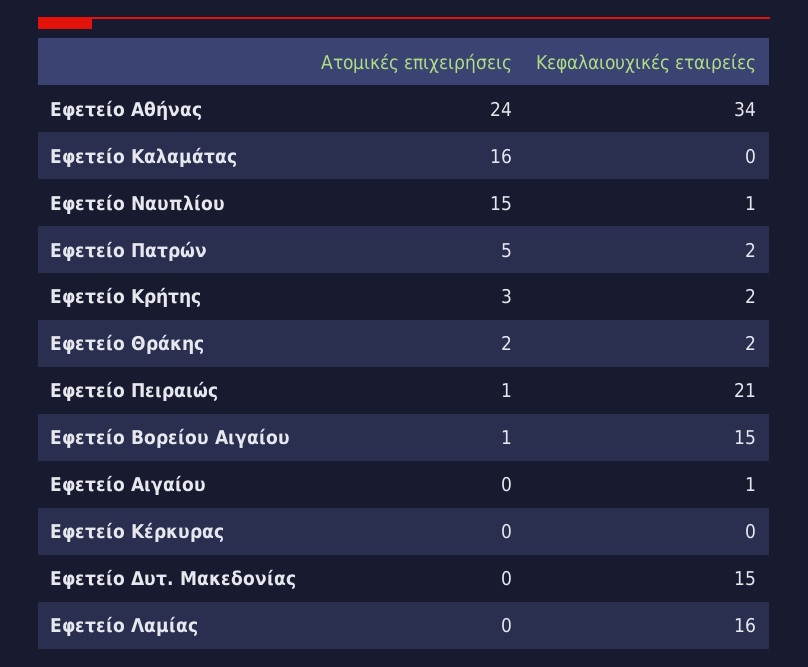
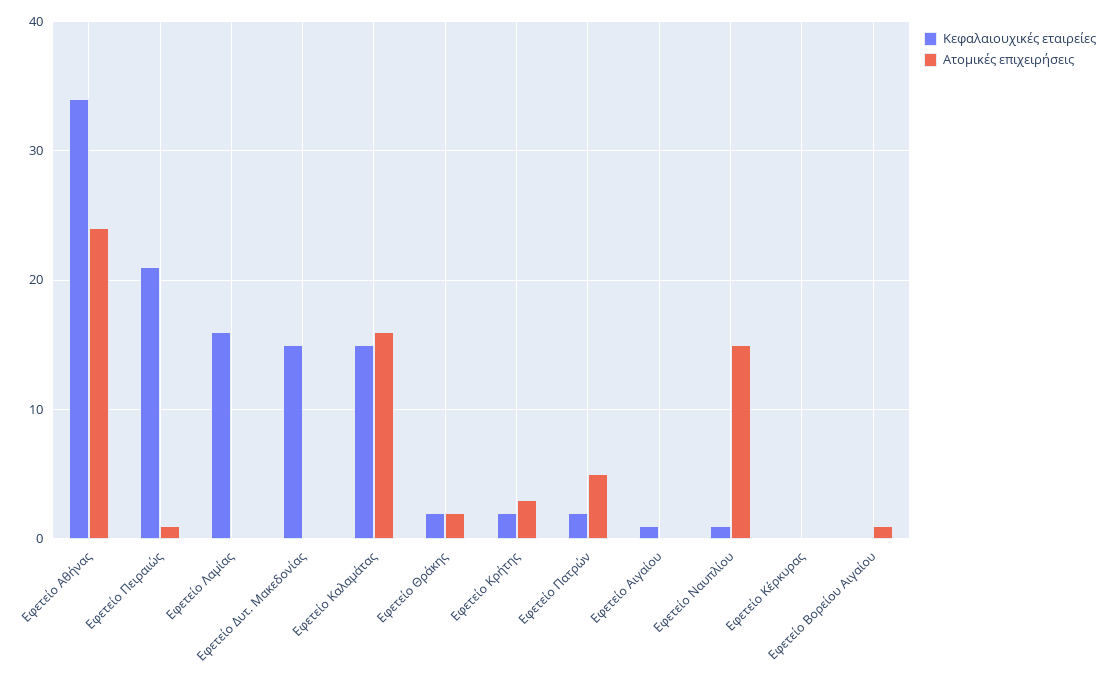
Κεφαλαιουχικές εταιρείες, Εφετείο Καλαμάτας: 0 -> 15
Κεφαλαιουχικές εταιρείες, Εφετείο Βορείου Αιγαίου: 15 -> 0

